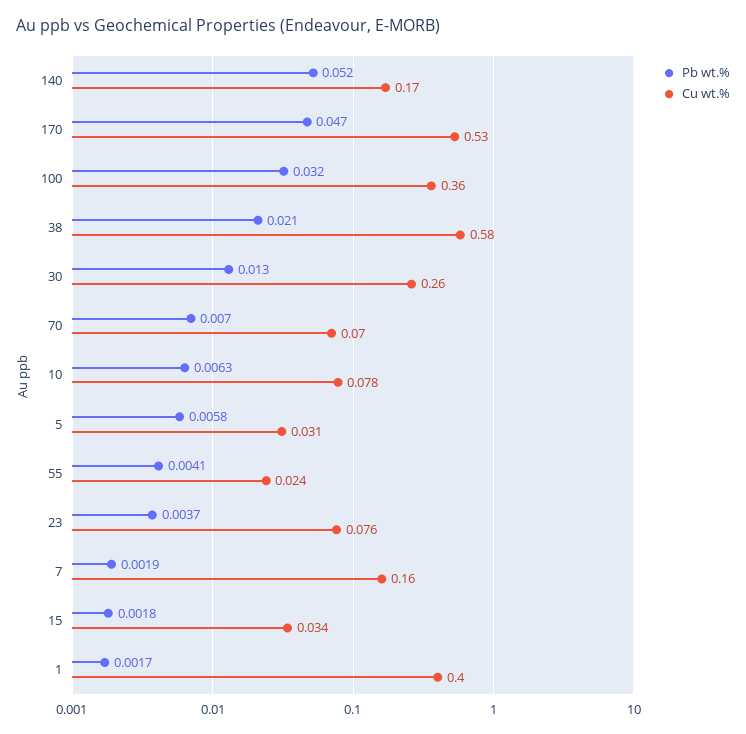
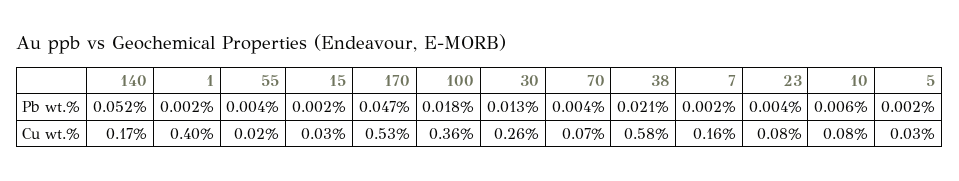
Pb wt.%, 100: 0.032 -> 0.018
Pb wt.%, 70: 0.007 -> 0.004
Pb wt.%, 5: 0.0058 -> 0.002

